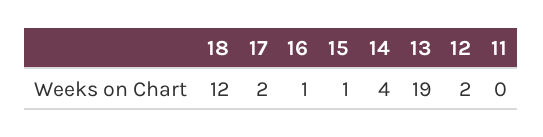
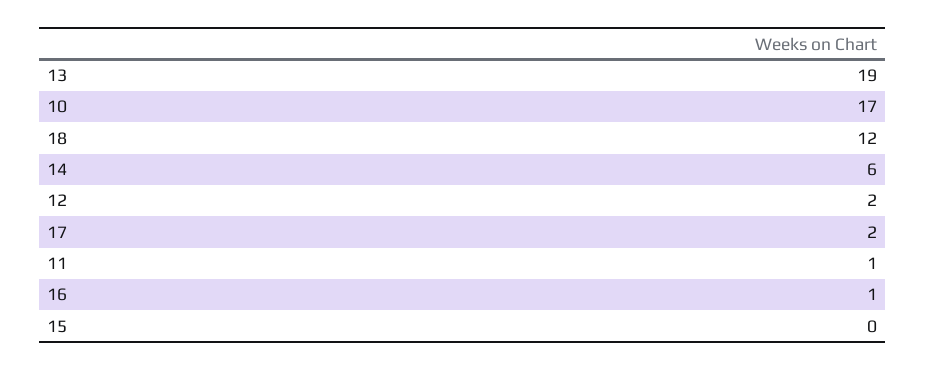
15: 1 -> 0
14: 4 -> 6
11: 0 -> 1
10: none -> 17

